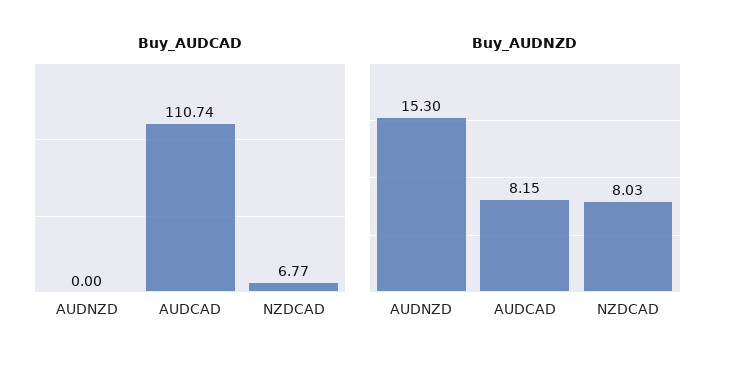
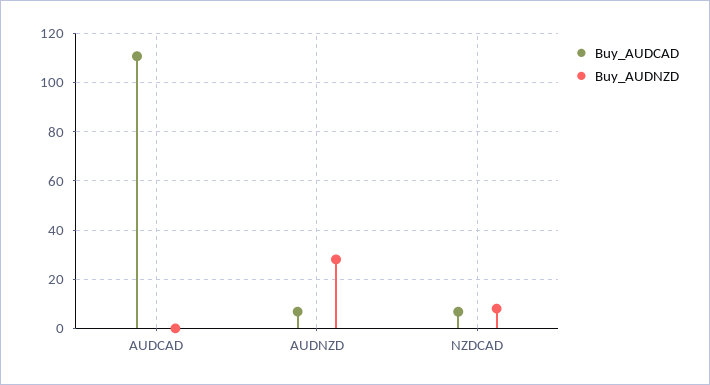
Buy_AUDCAD, AUDNZD: 0 -> 7.5
Buy_AUDNZD, AUDNZD: 15.3 -> 27.5
Buy_AUDNZD, AUDCAD: 8.15 -> 0

